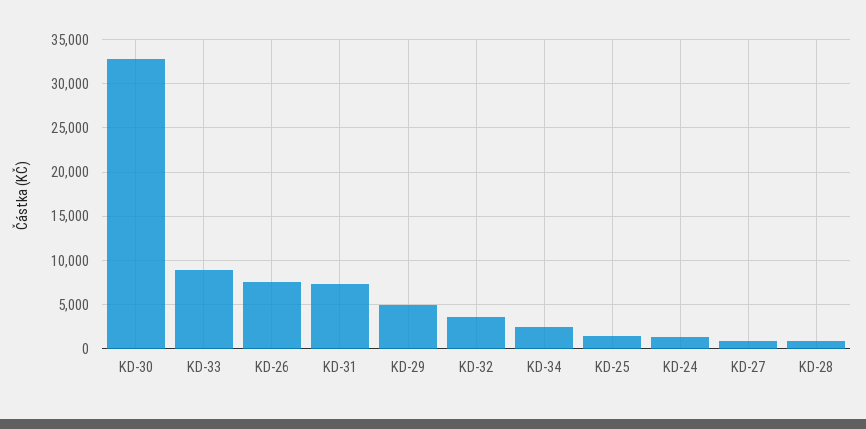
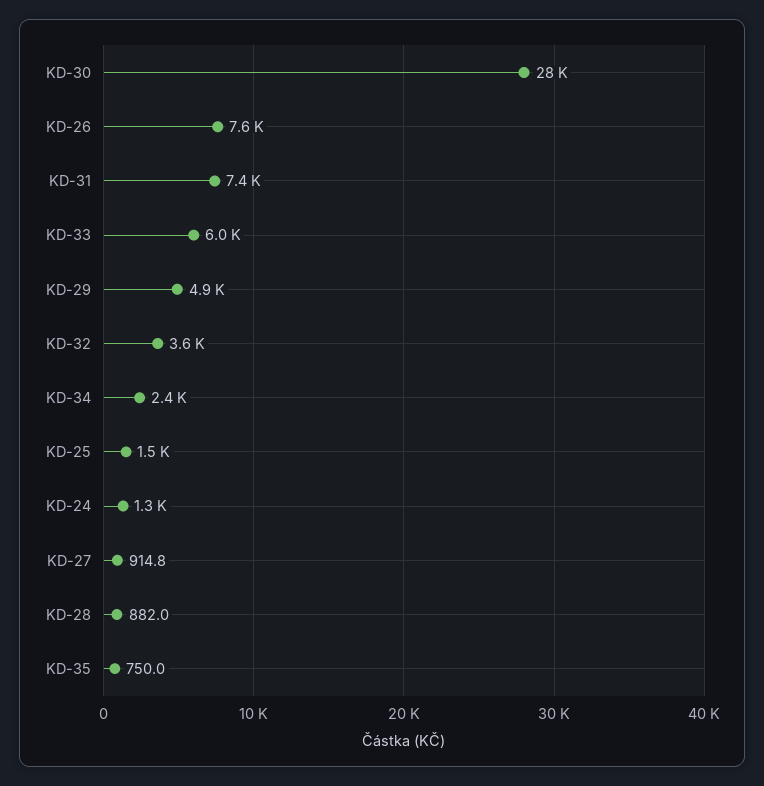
KD-30: 33000 -> 28000
KD-33: 9000 -> 6000
KD-35: none -> 750

